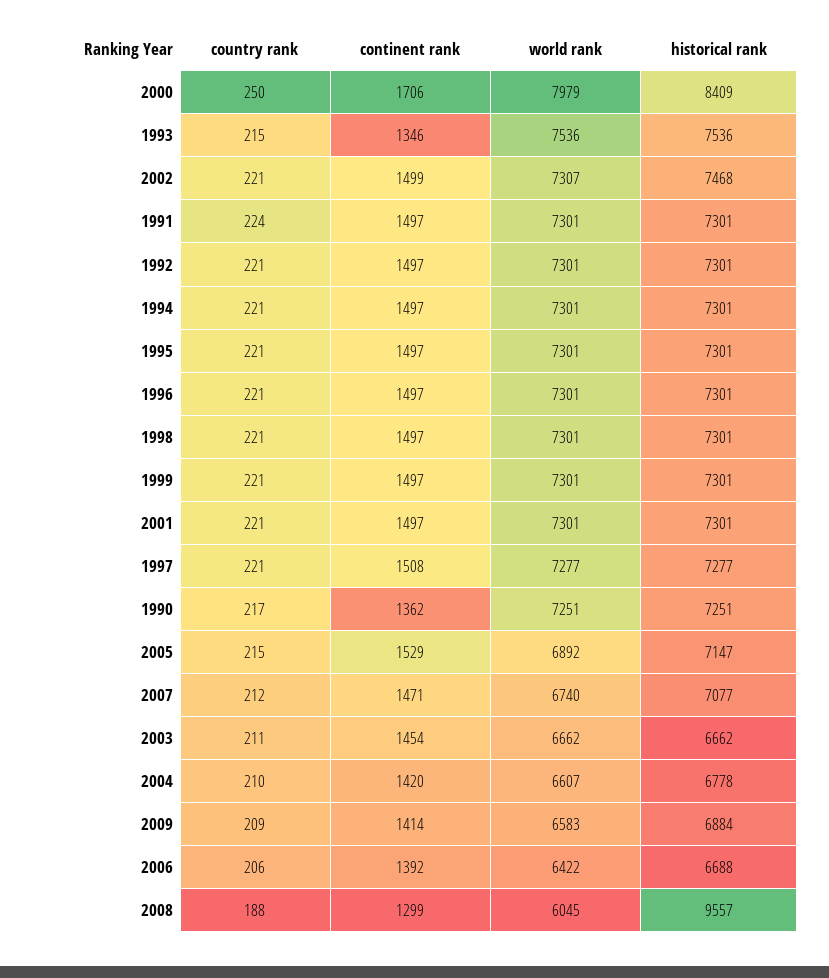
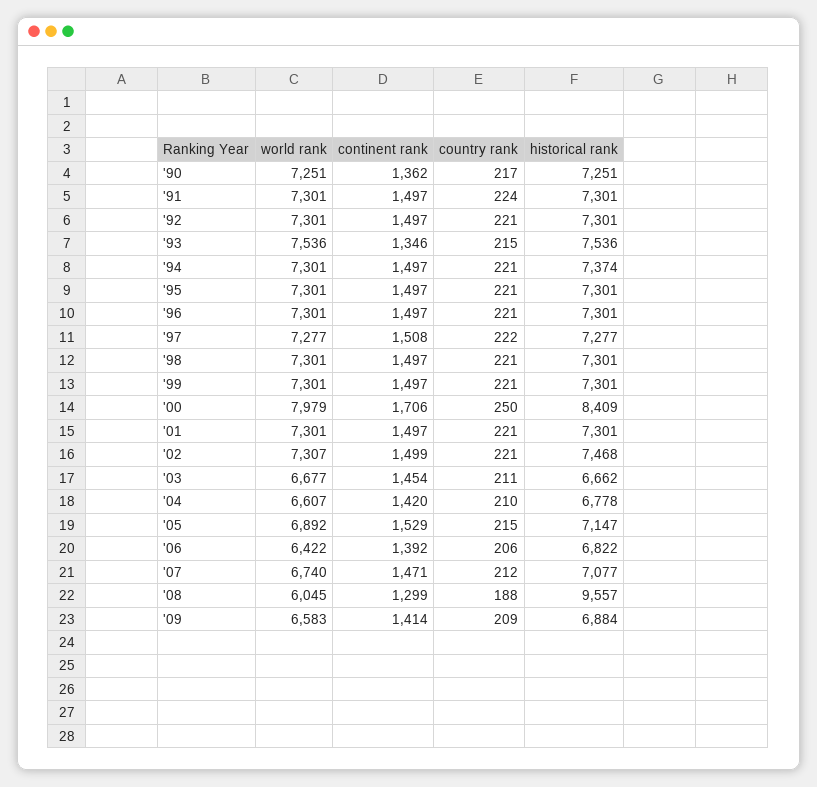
historical rank, 1994: 7301 -> 7374
country rank, 1997: 221 -> 222
world rank, 2003: 6662 -> 6677
historical rank, 2006: 6688 -> 6822

